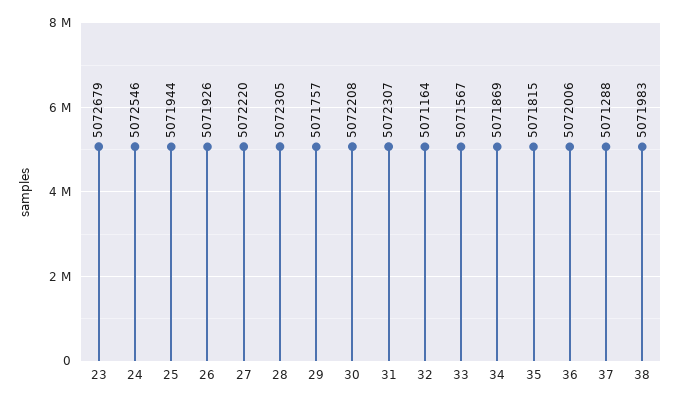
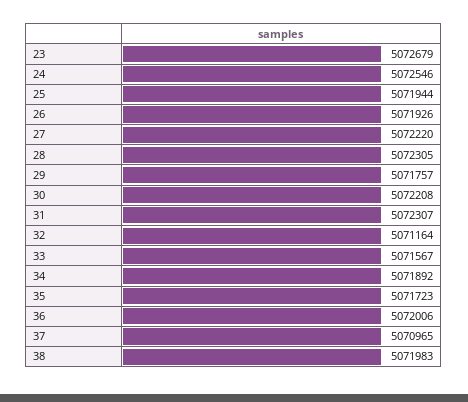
34: 5071869 -> 5071892
35: 5071815 -> 5071723
37: 5071288 -> 5070965

